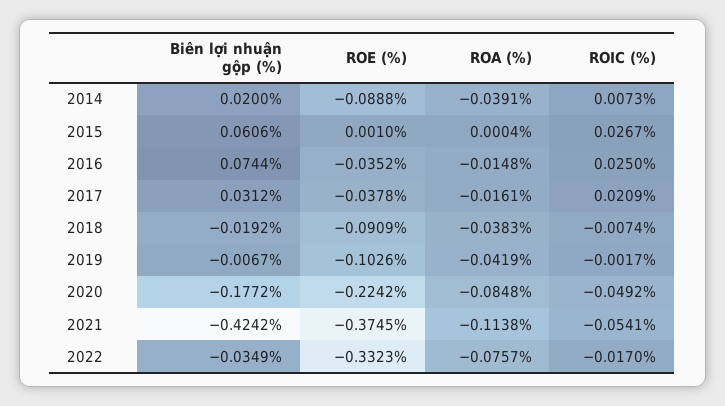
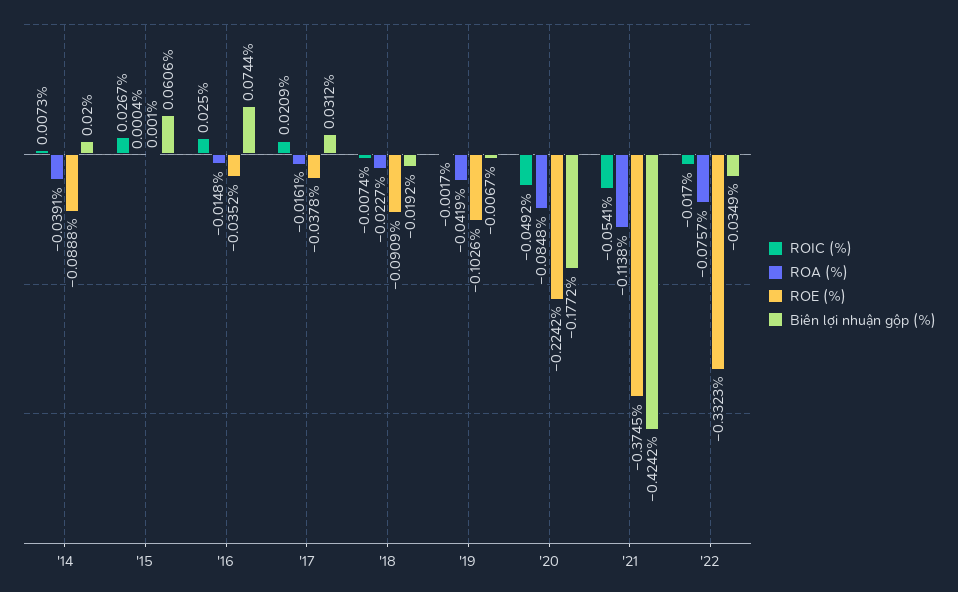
ROA (%), 2018: -0.0383 -> -0.0227

